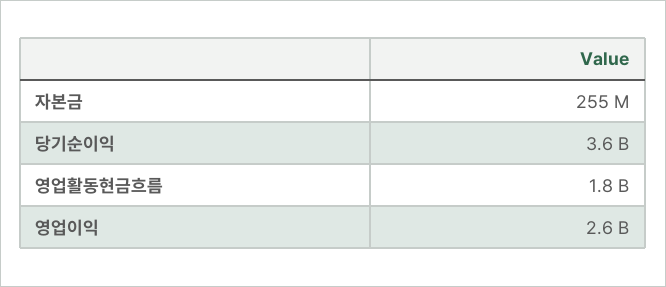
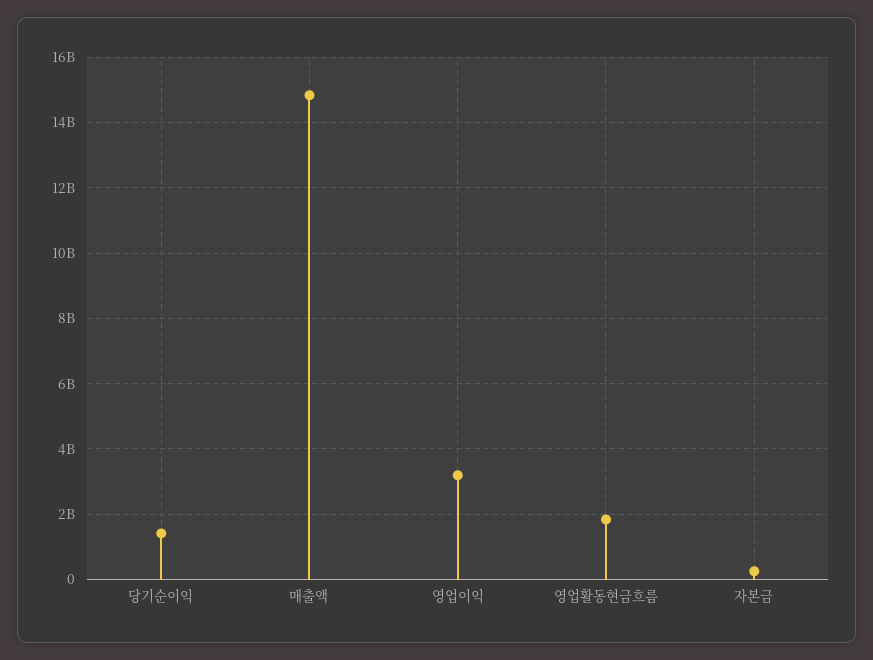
당기순이익: 3600000000 -> 1400000000
영업이익: 2600000000 -> 3200000000
매출액: none -> 14800000000

